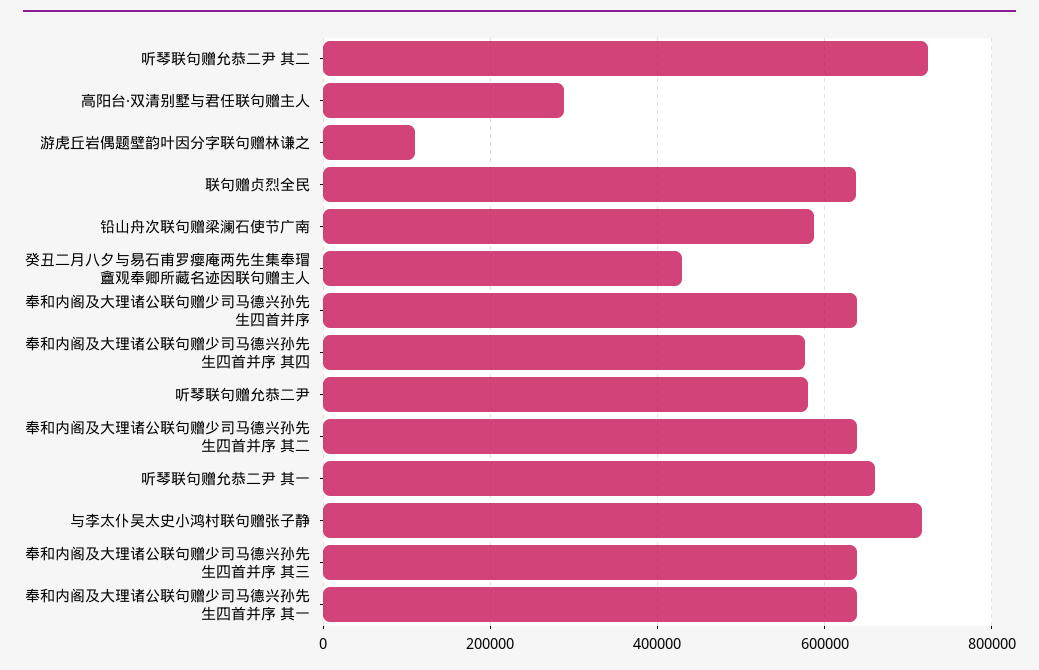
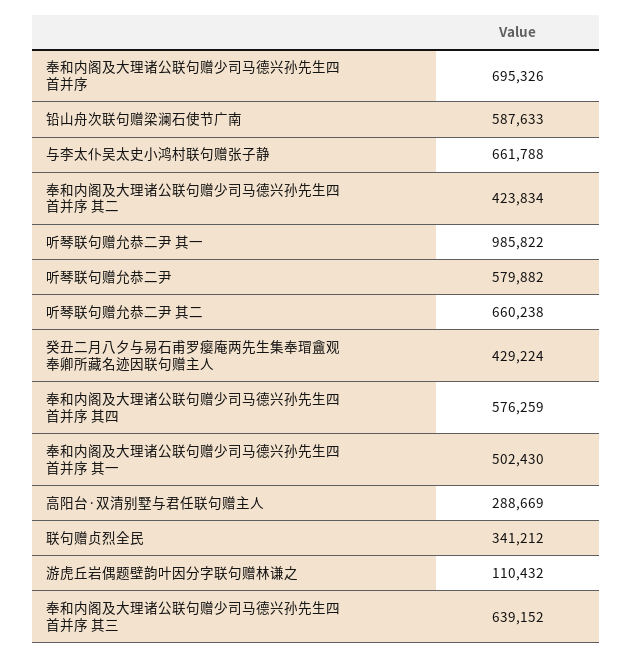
听琴联句赠允恭二尹 其二: 720000 -> 660238
联句赠贞烈全民: 640000 -> 341212
奉和内阁及大理诸公联句赠少司马德兴孙先生四首并序: 640000 -> 695326
奉和内阁及大理诸公联句赠少司马德兴孙先生四首并序 其二: 640000 -> 423834
听琴联句赠允恭二尹 其一: 660000 -> 985822
与李太仆吴太史小鸿村联句赠张子静: 720000 -> 661788
奉和内阁及大理诸公联句赠少司马德兴孙先生四首并序 其一: 640000 -> 502430

